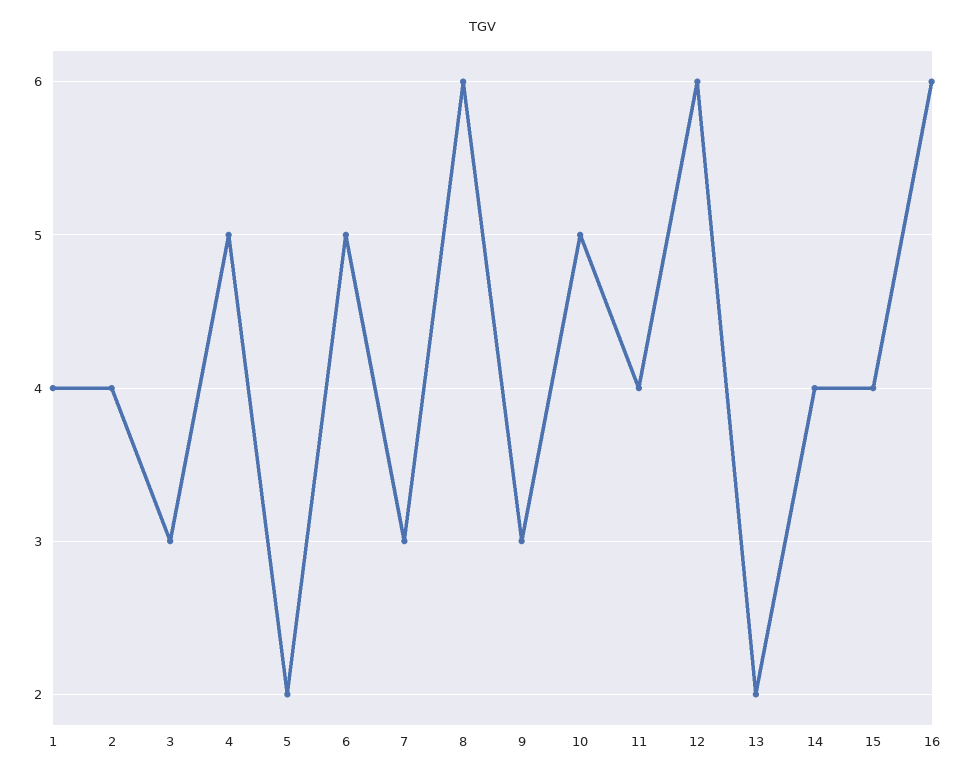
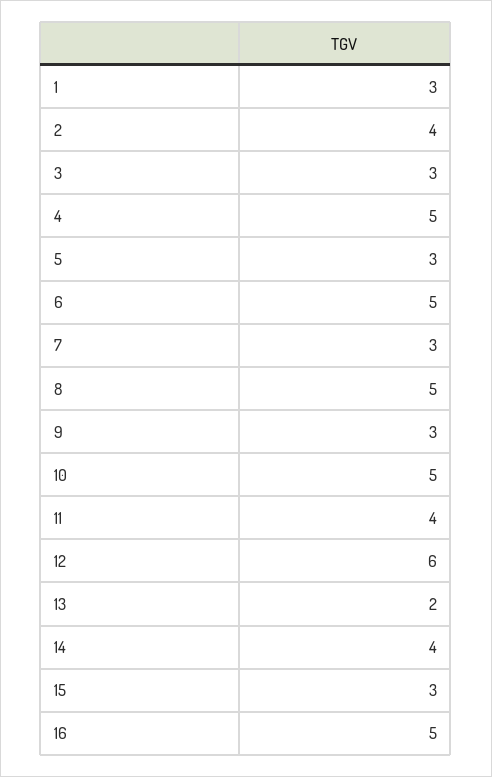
1: 4 -> 3
5: 2 -> 3
8: 6 -> 5
15: 4 -> 3
16: 6 -> 5

